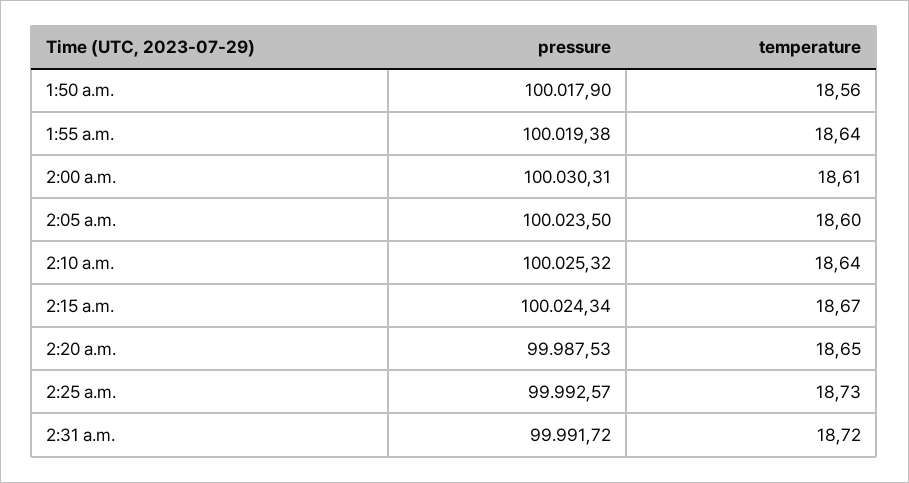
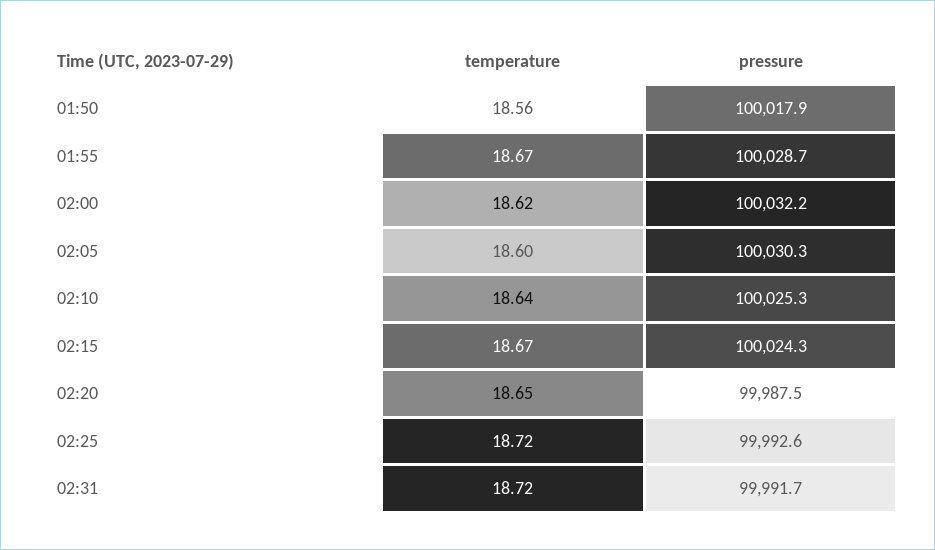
pressure, 1:55 a.m.: 100019.38 -> 100028.7
temperature, 1:55 a.m.: 18.64 -> 18.67
pressure, 2:00 a.m.: 100030.31 -> 100032.2
temperature, 2:00 a.m.: 18.61 -> 18.62
pressure, 2:05 a.m.: 100023.5 -> 100030.3
temperature, 2:25 a.m.: 18.73 -> 18.72

